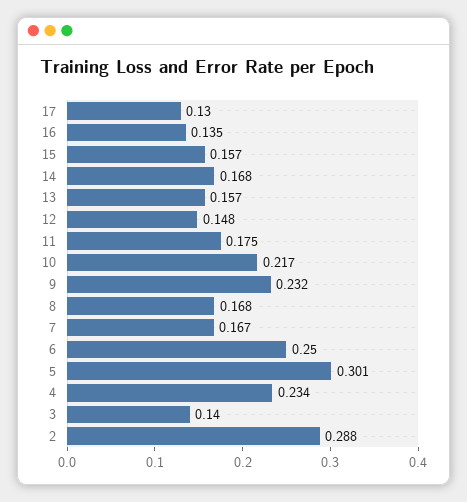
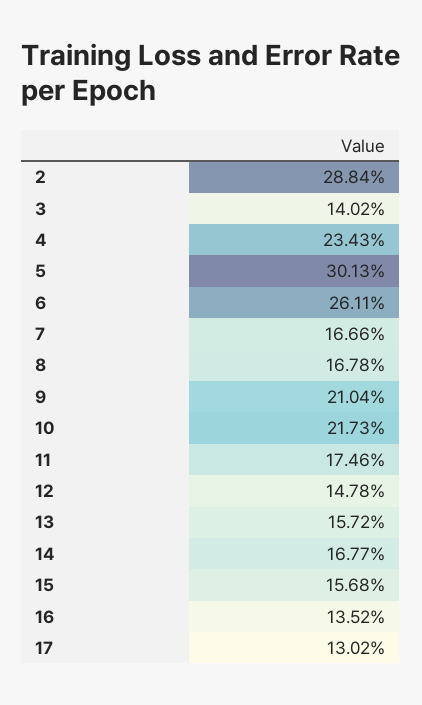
9: 0.232 -> 0.2104
6: 0.25 -> 0.2611

